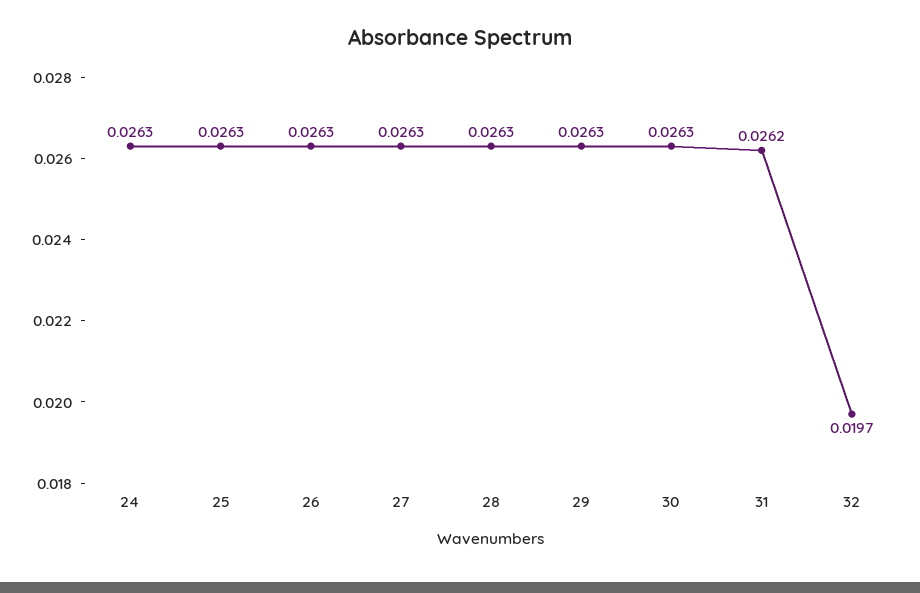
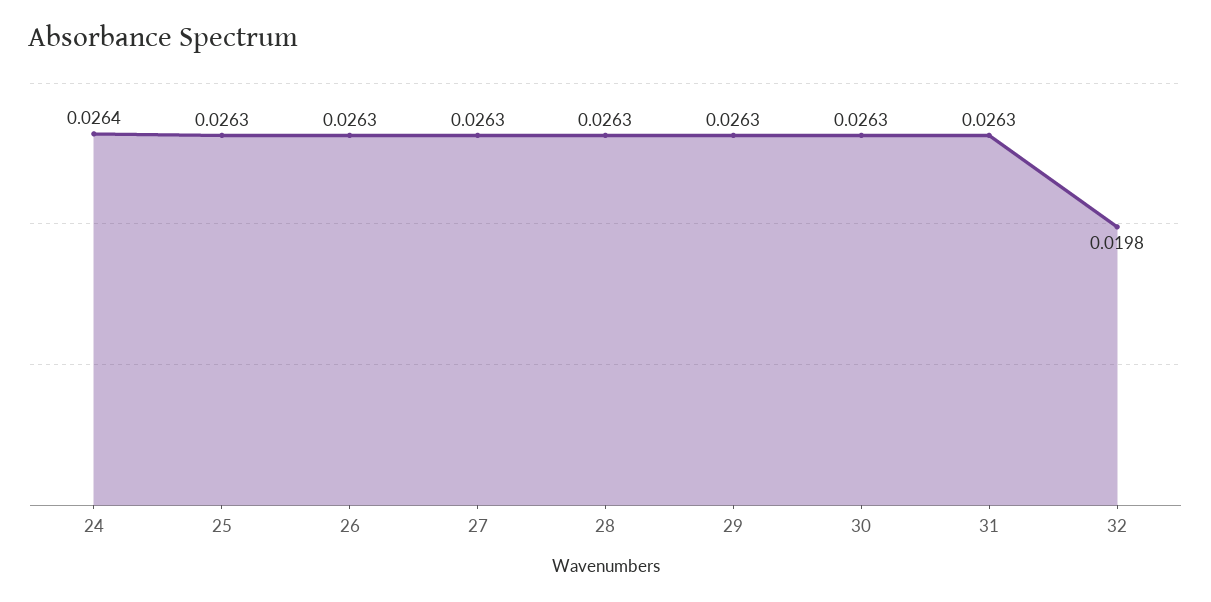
24: 0.0263 -> 0.0264
31: 0.0262 -> 0.0263
32: 0.0197 -> 0.0198

